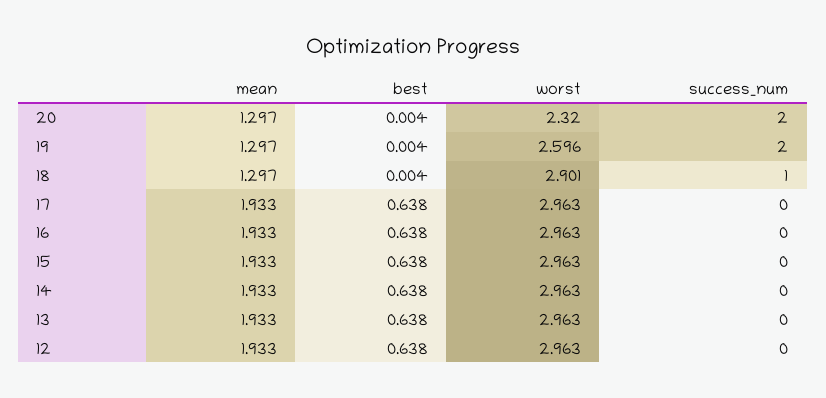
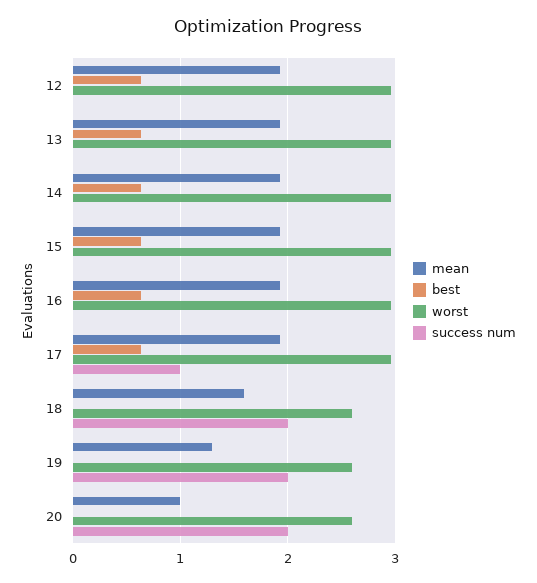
mean, 20: 1.297 -> 1
worst, 20: 2.32 -> 2.6
mean, 18: 1.297 -> 1.6
worst, 18: 2.901 -> 2.6
success_num, 18: 1 -> 2
success_num, 17: 0 -> 1

